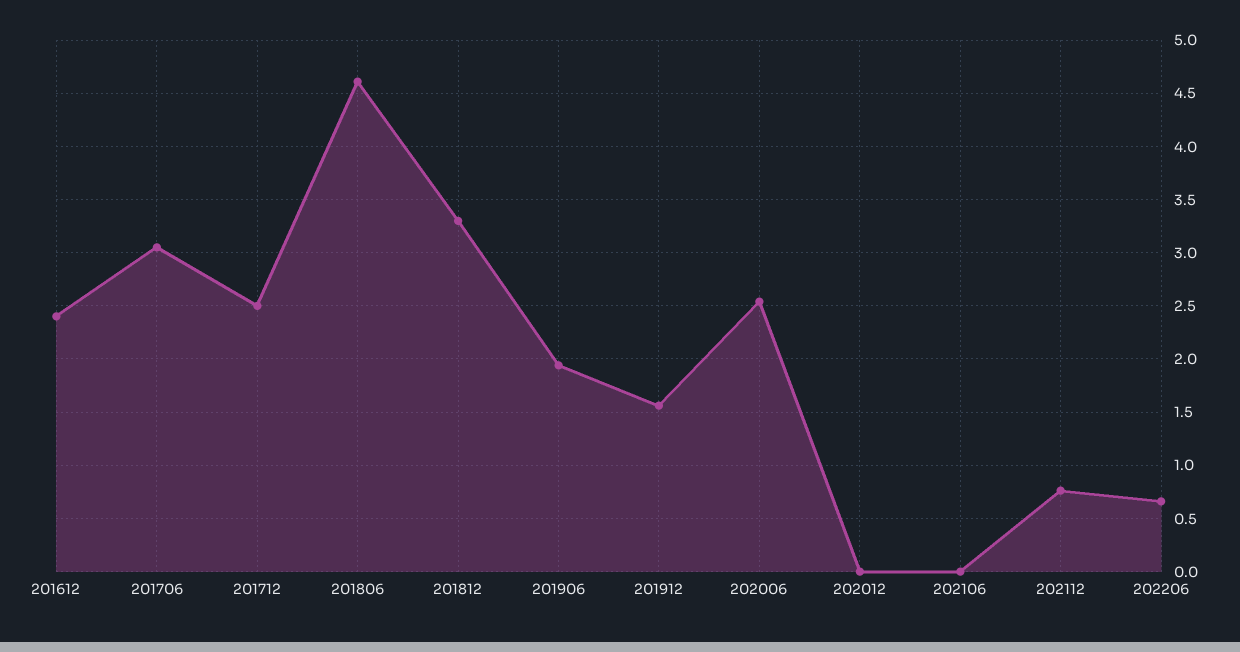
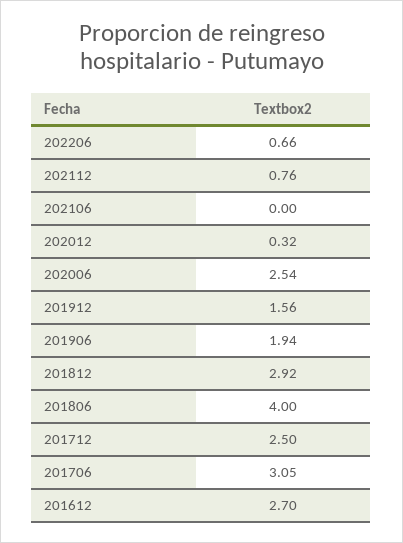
201612: 2.4 -> 2.7
201806: 4.6 -> 4
201812: 3.3 -> 2.92
202012: 0 -> 0.32

